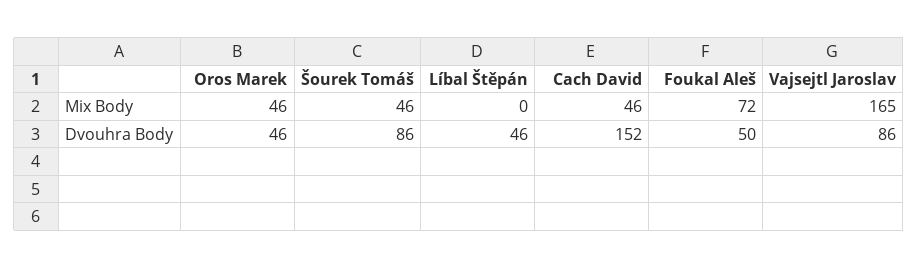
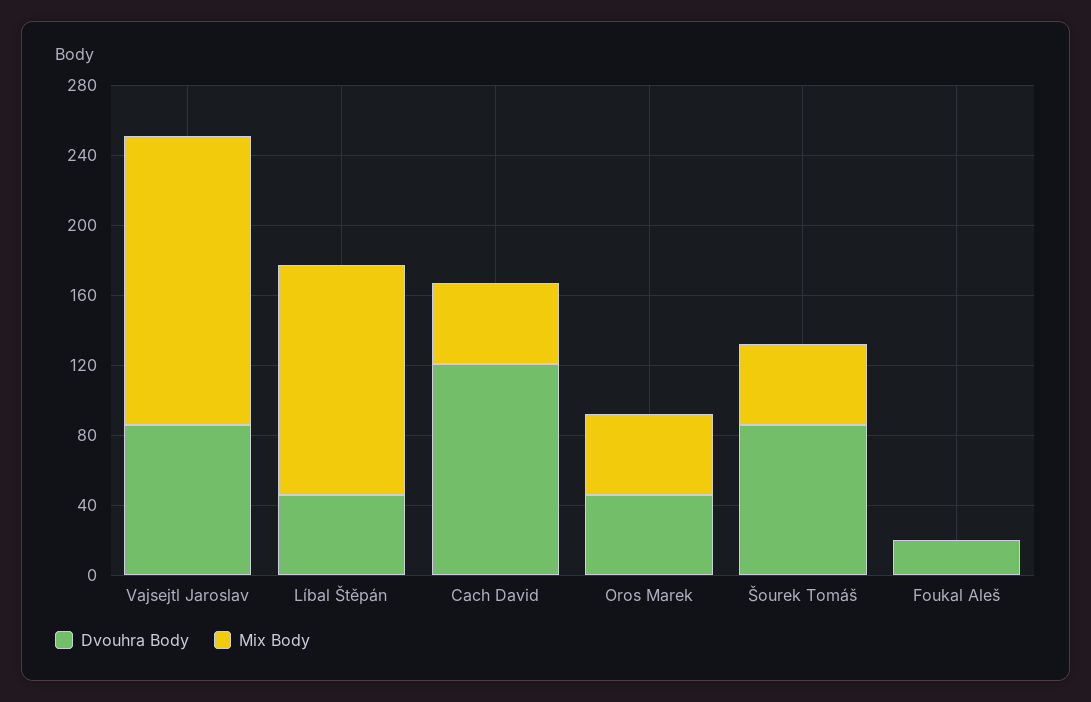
Mix Body, Líbal Štěpán: 0 -> 130
Mix Body, Foukal Aleš: 72 -> 0
Dvouhra Body, Cach David: 152 -> 120
Dvouhra Body, Foukal Aleš: 50 -> 20

